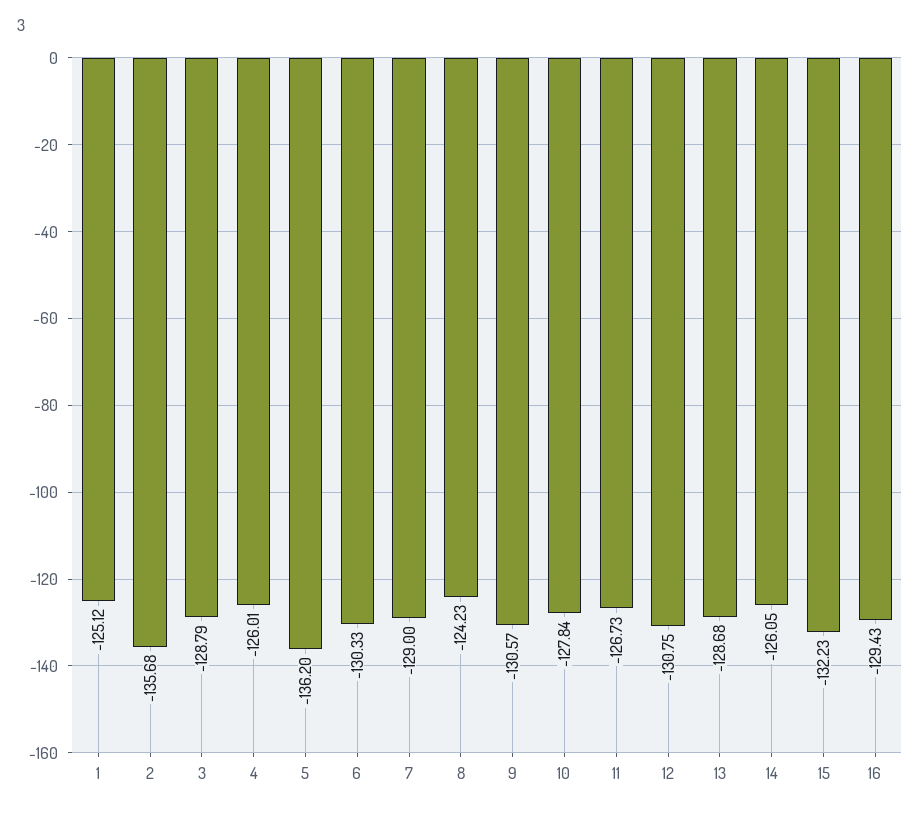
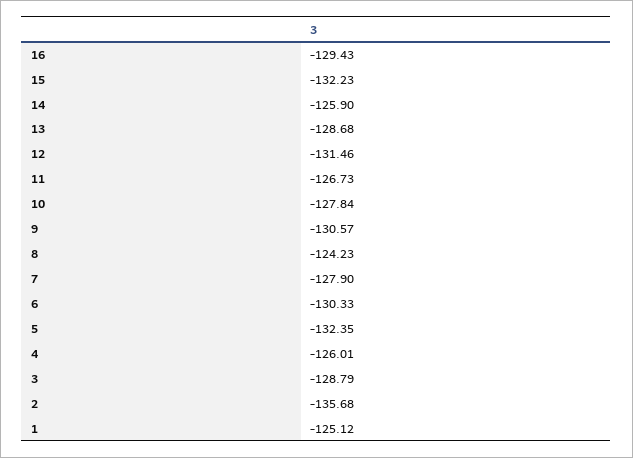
5: -136.2 -> -132.35
7: -129 -> -127.9
12: -130.75 -> -131.46
14: -126.05 -> -125.9

